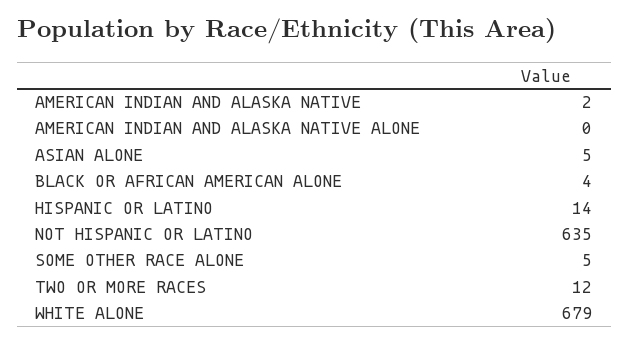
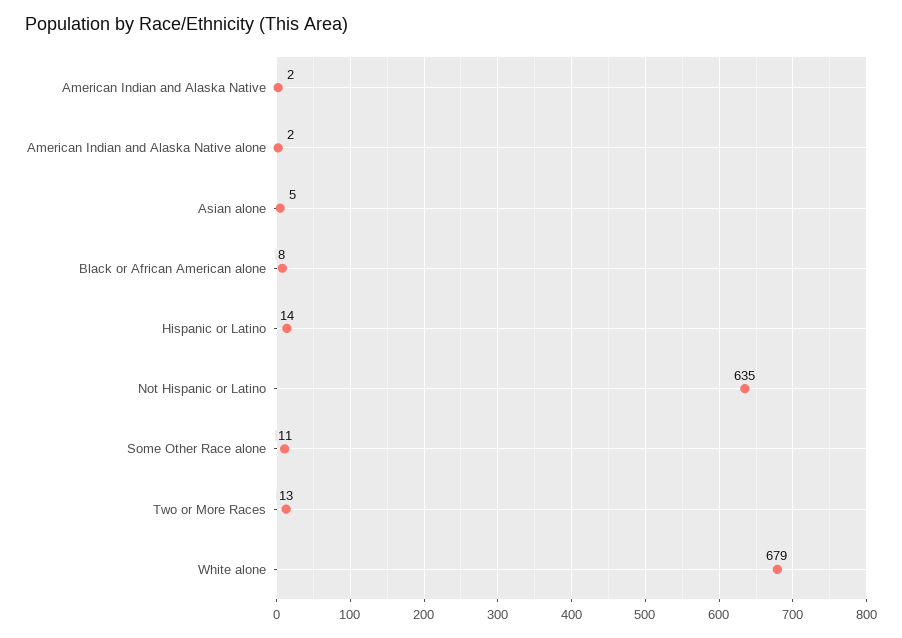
AMERICAN INDIAN AND ALASKA NATIVE ALONE: 0 -> 2
BLACK OR AFRICAN AMERICAN ALONE: 4 -> 8
SOME OTHER RACE ALONE: 5 -> 11
TWO OR MORE RACES: 12 -> 13

